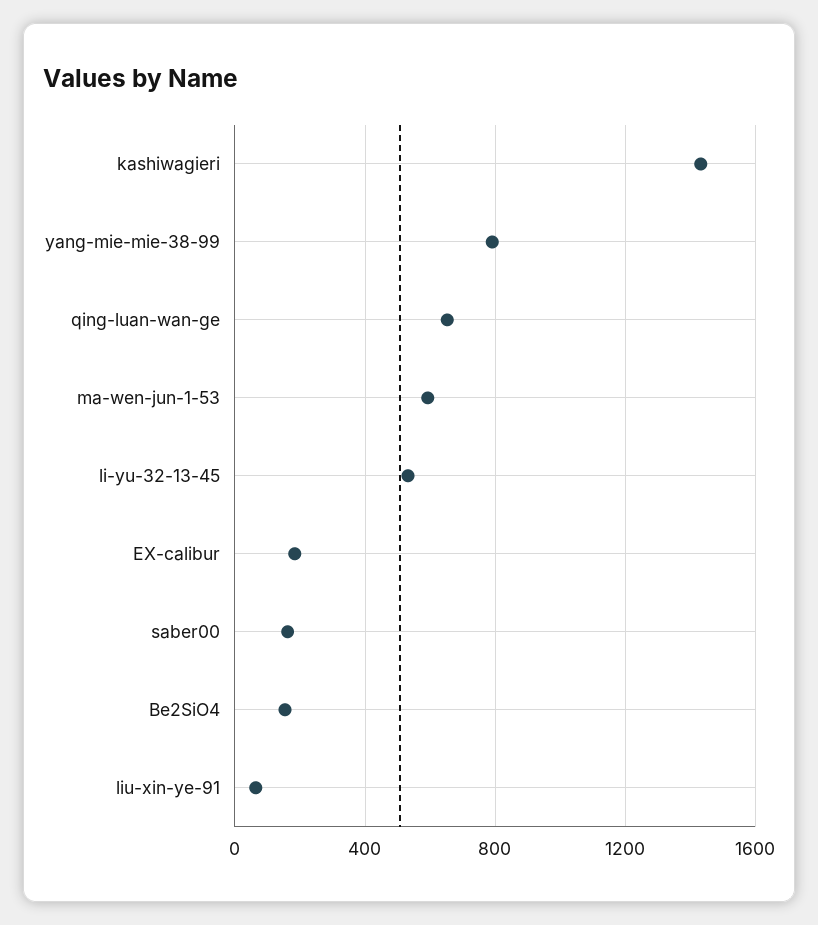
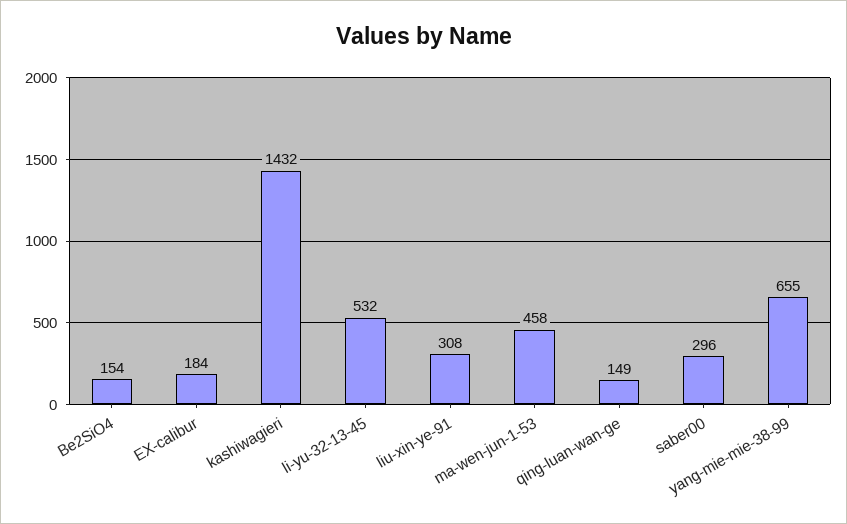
yang-mie-mie-38-99: 800 -> 655
qing-luan-wan-ge: 650 -> 149
ma-wen-jun-1-53: 600 -> 458
saber00: 150 -> 296
liu-xin-ye-91: 50 -> 308

